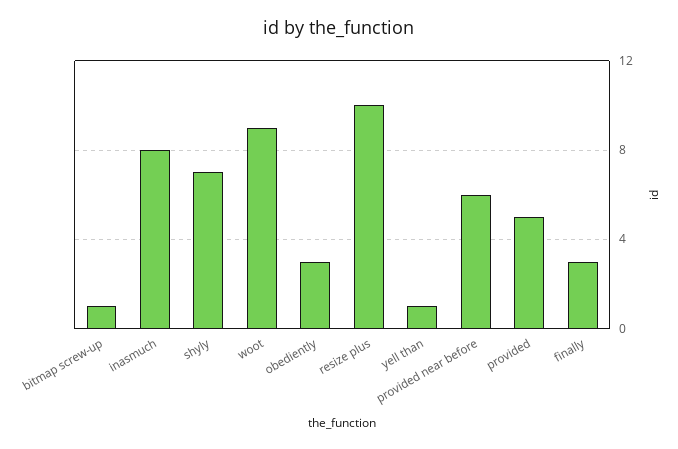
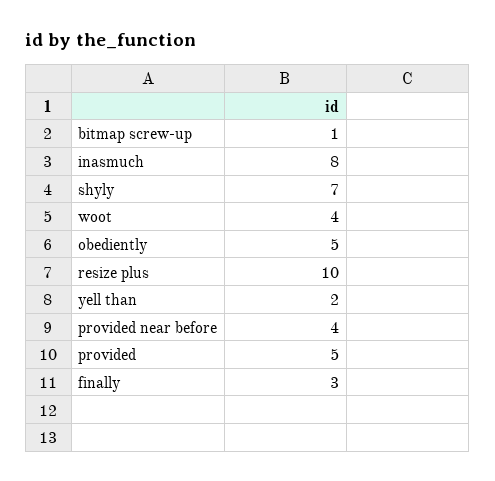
woot: 9 -> 4
obediently: 3 -> 5
yell than: 1 -> 2
provided near before: 6 -> 4

